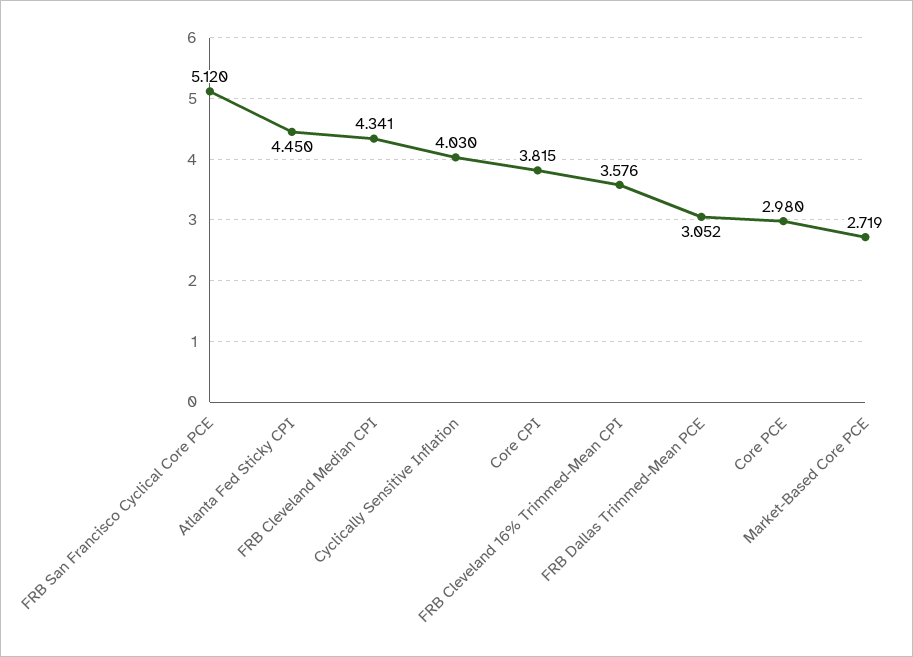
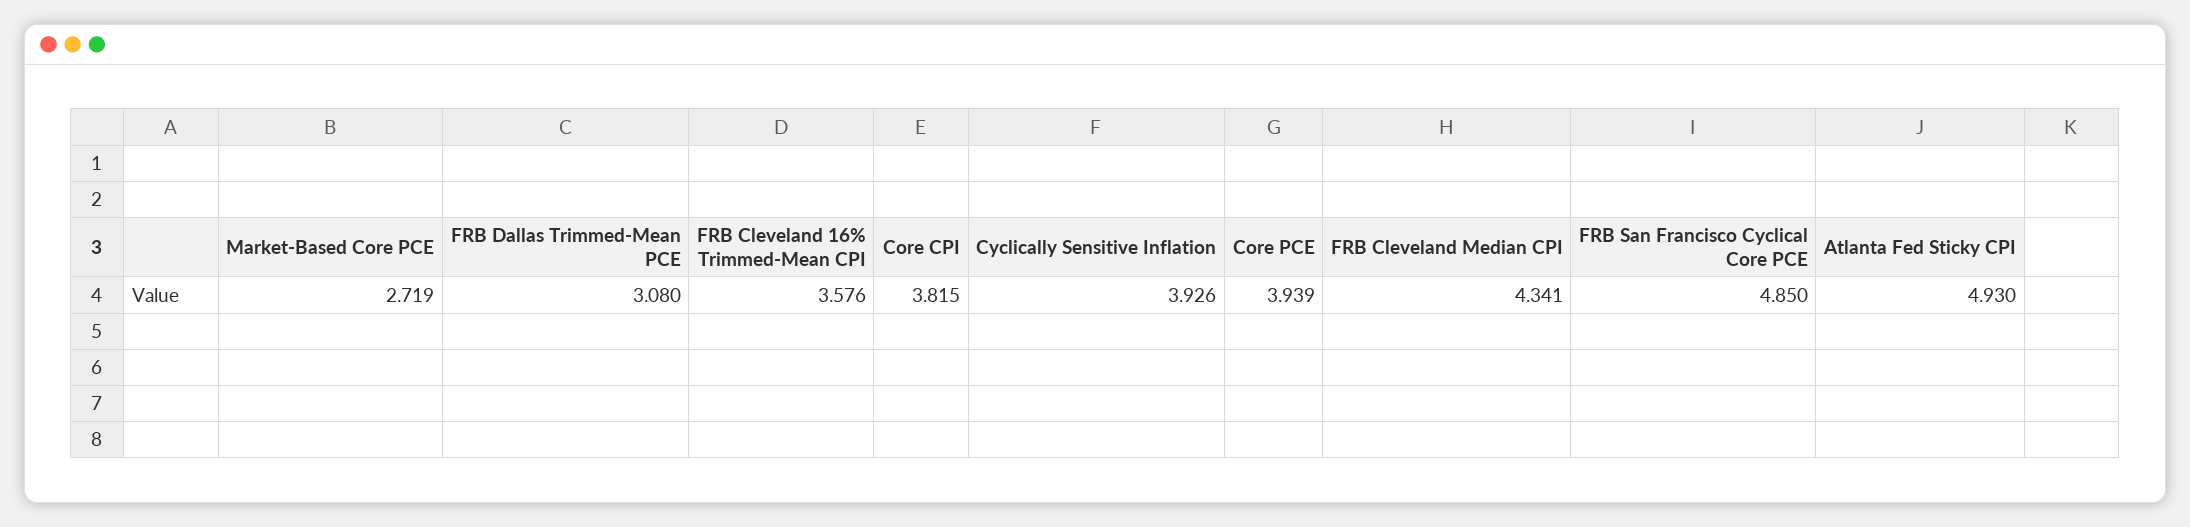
FRB San Francisco Cyclical Core PCE: 5.12 -> 4.85
Atlanta Fed Sticky CPI: 4.45 -> 4.93
Cyclically Sensitive Inflation: 4.03 -> 3.926
FRB Dallas Trimmed-Mean PCE: 3.052 -> 3.08
Core PCE: 2.98 -> 3.939

